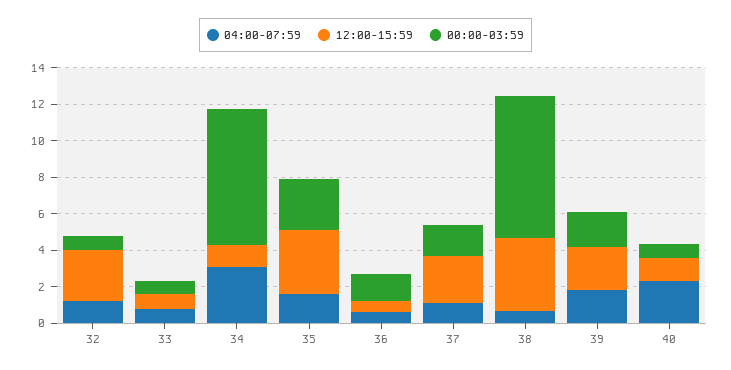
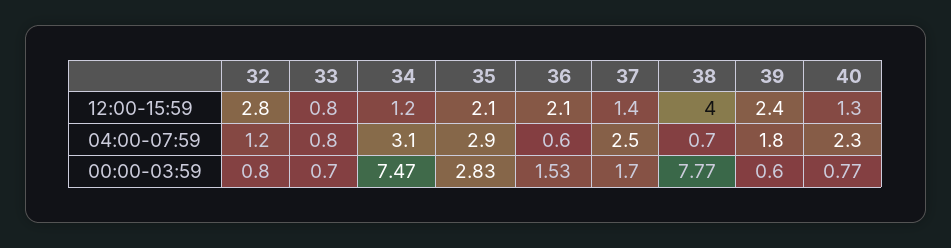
04:00-07:59, 35: 1.5 -> 2.9
12:00-15:59, 35: 3.5 -> 2.1
12:00-15:59, 36: 0.5 -> 2.1
04:00-07:59, 37: 1 -> 2.5
12:00-15:59, 37: 2.5 -> 1.4
00:00-03:59, 39: 2 -> 0.6

